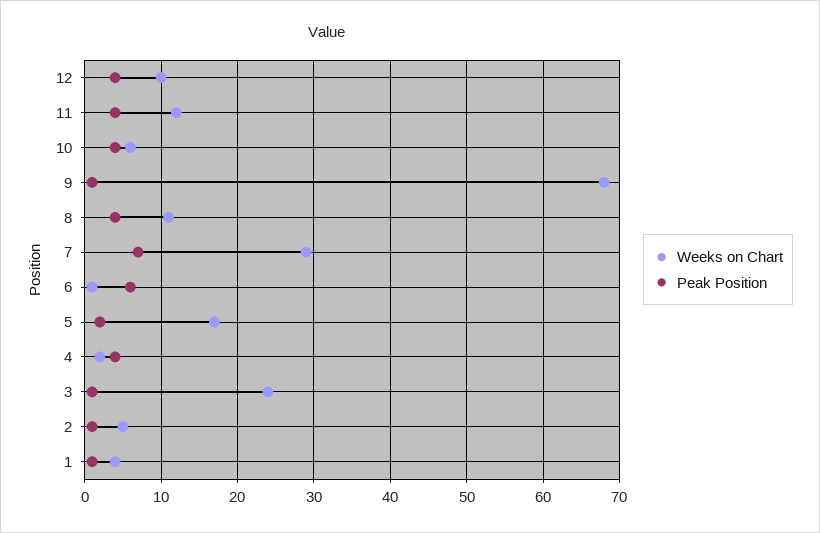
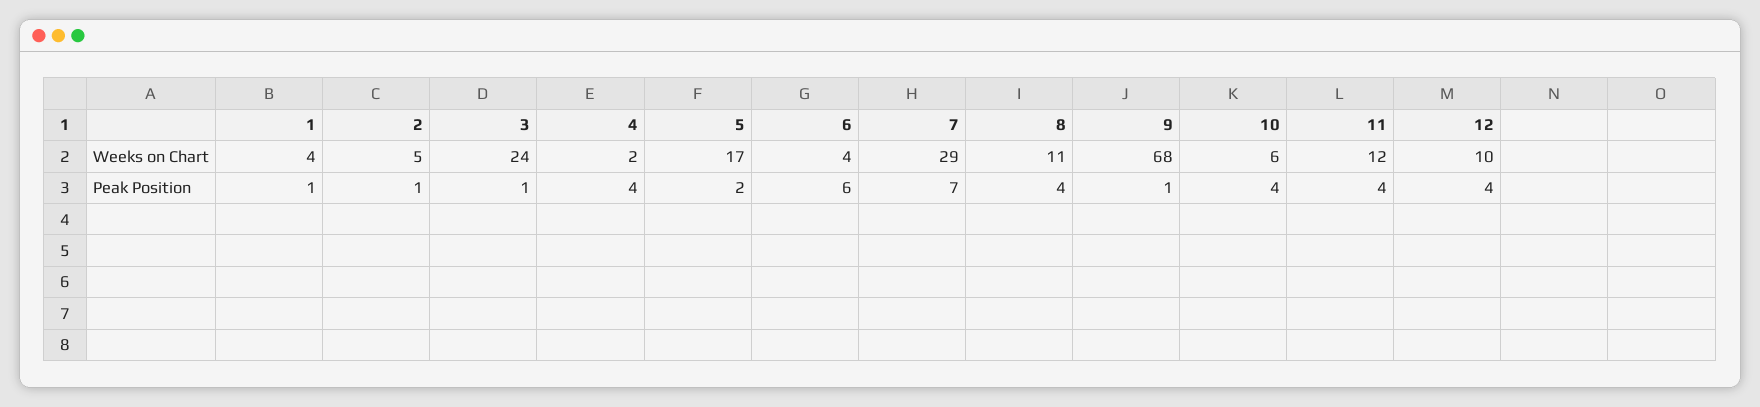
Weeks on Chart, 6: 1 -> 4

